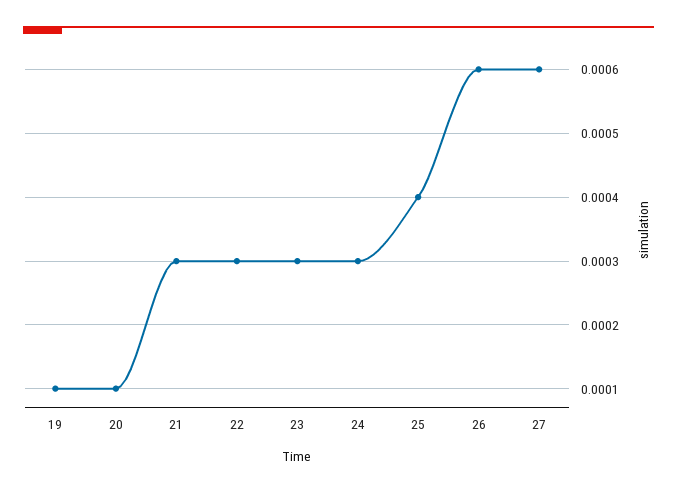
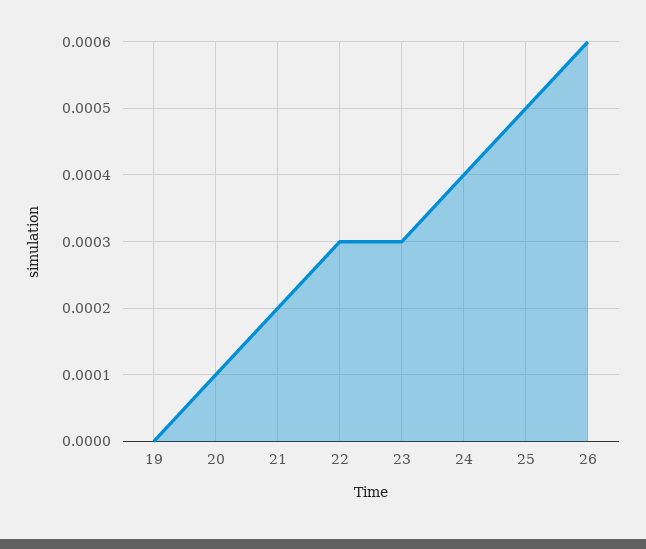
19: 0.0001 -> 0
21: 0.0003 -> 0.0002
24: 0.0003 -> 0.0004
25: 0.0004 -> 0.0005
27: 0.0006 -> none

